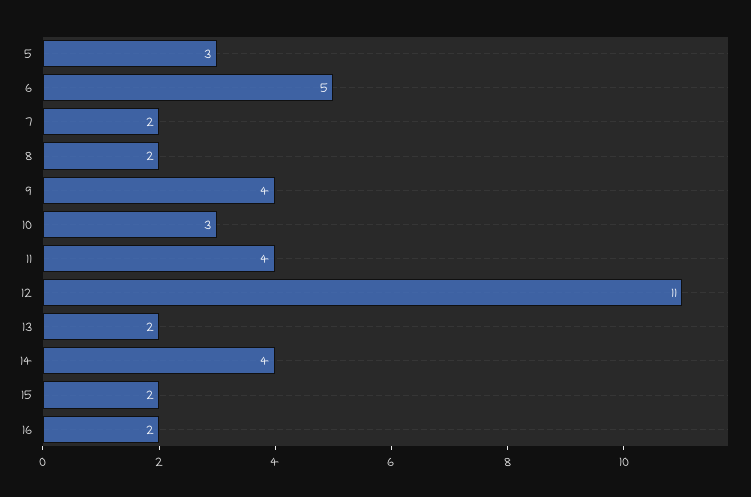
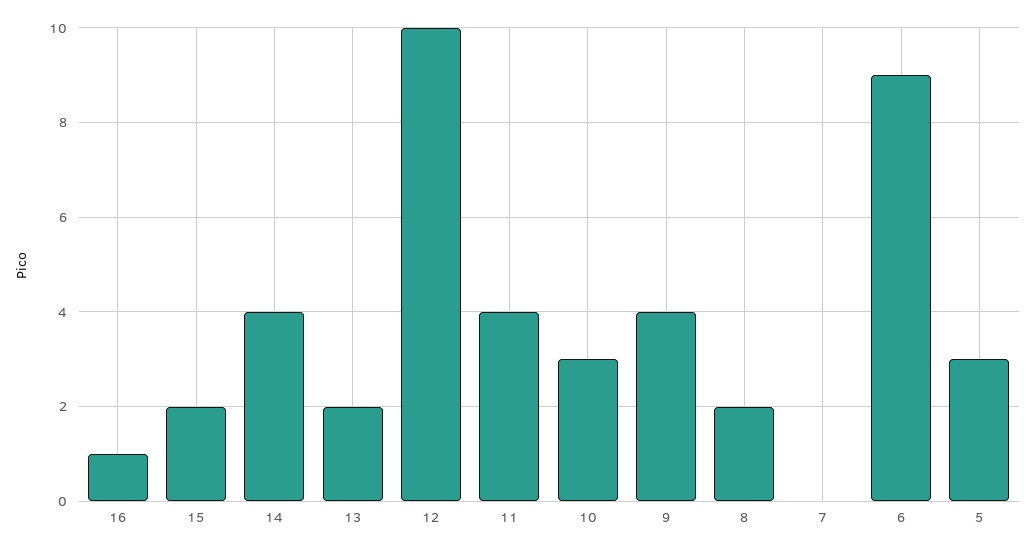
6: 5 -> 9
7: 2 -> 0
12: 11 -> 10
16: 2 -> 1

